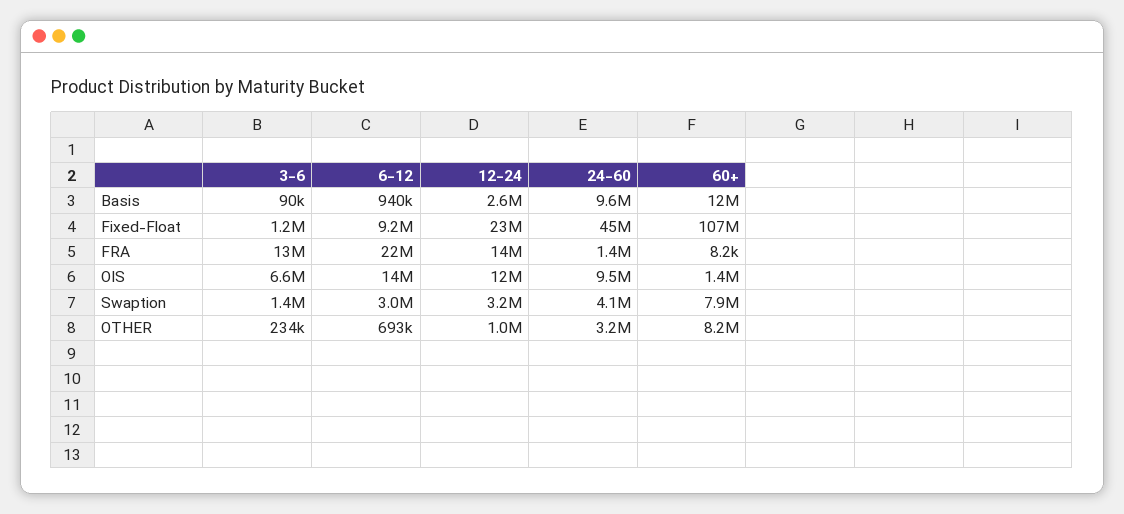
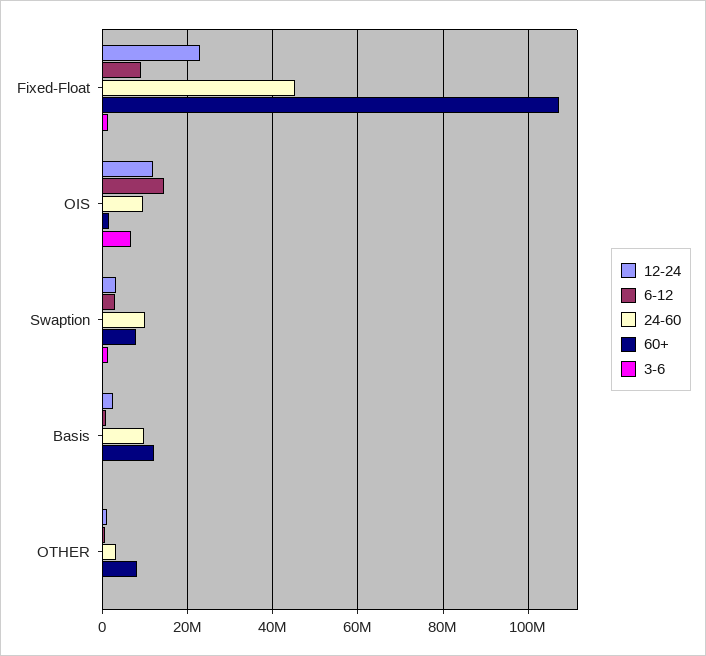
3-6, FRA: 13000000 -> none
6-12, FRA: 22000000 -> none
12-24, FRA: 14000000 -> none
24-60, FRA: 1400000 -> none
60+, FRA: 8200 -> none
24-60, Swaption: 4100000 -> 10000000

